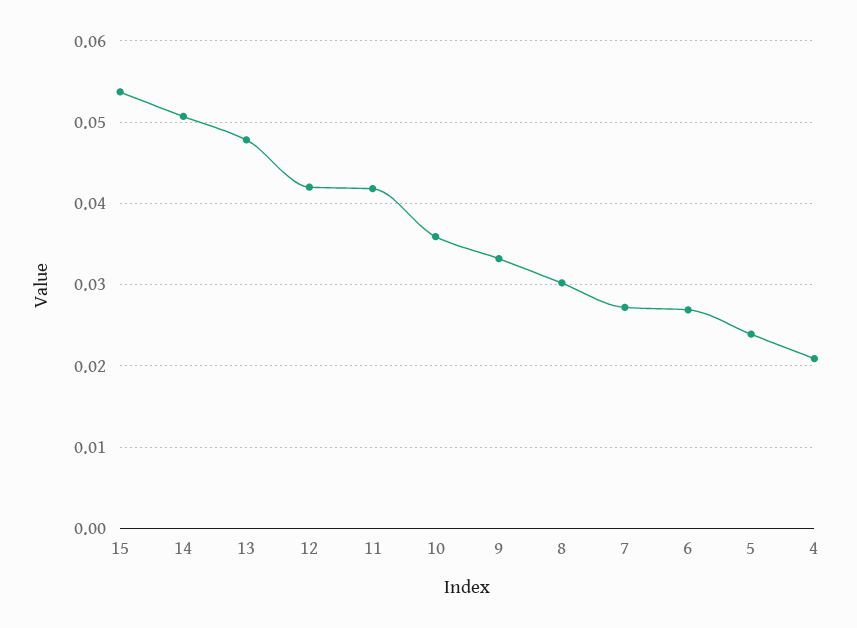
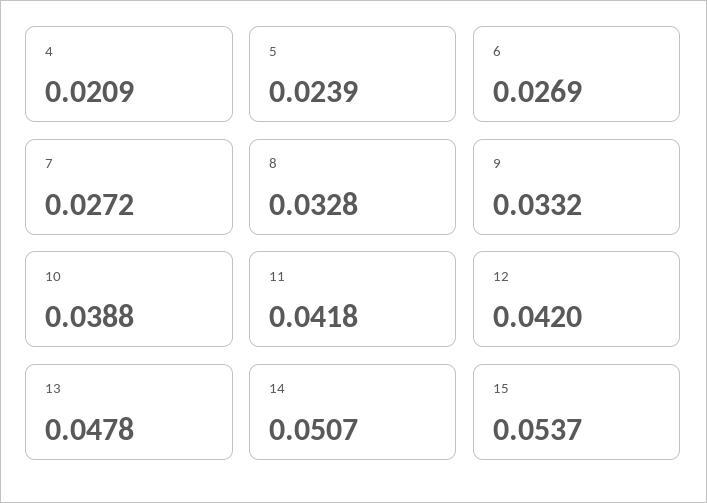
10: 0.036 -> 0.0388
8: 0.03 -> 0.0328

